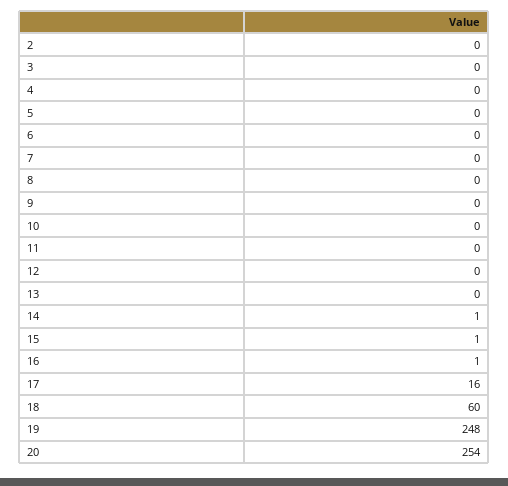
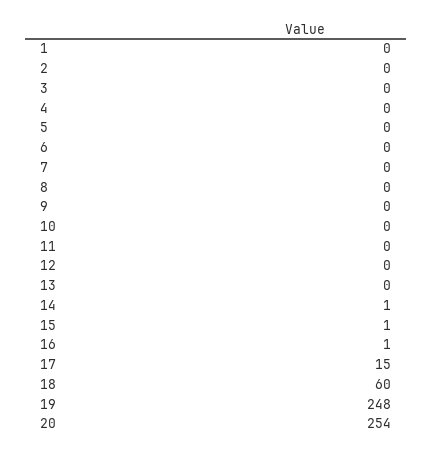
17: 16 -> 15
1: none -> 0

